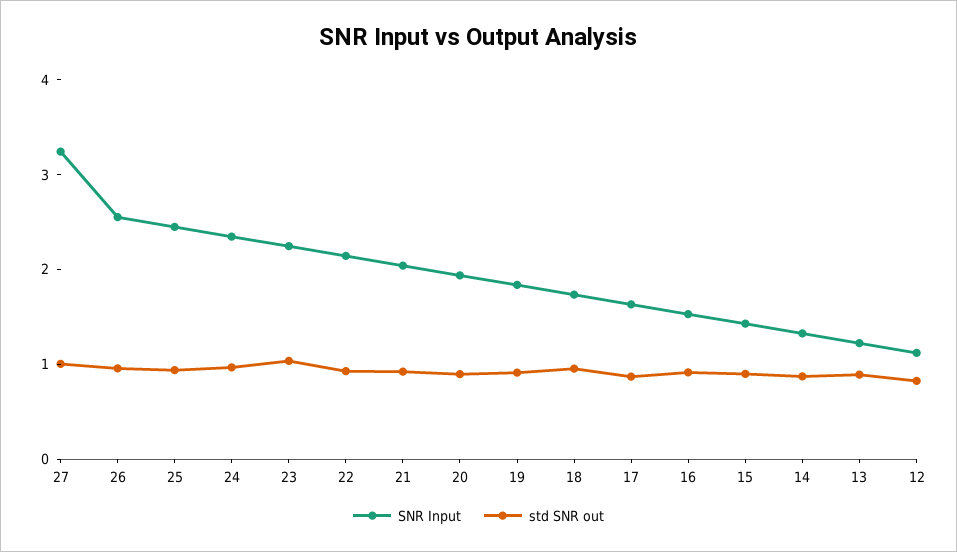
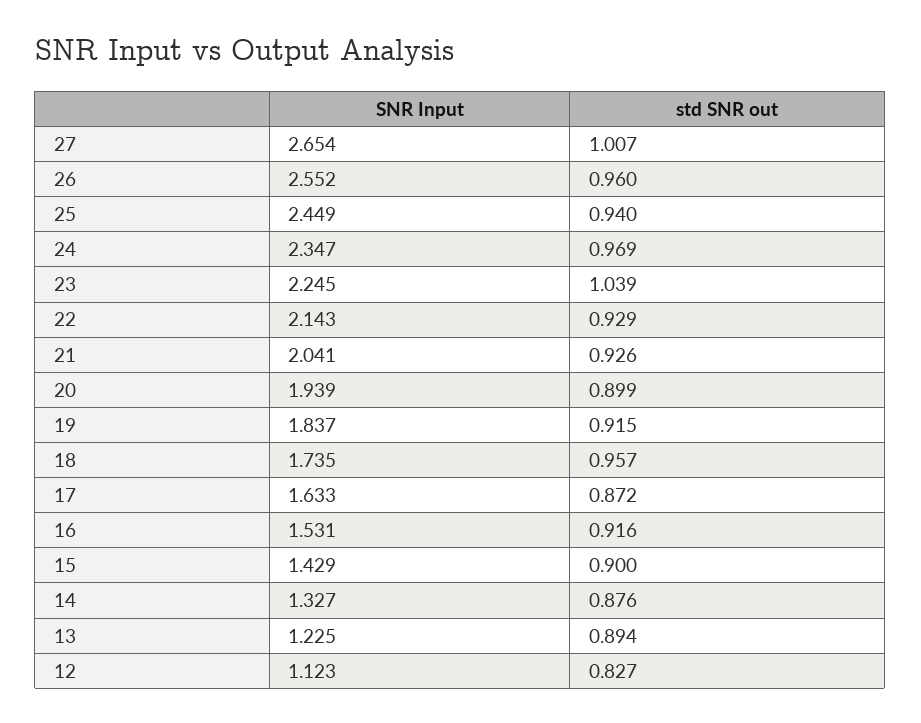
SNR Input, 27: 3.2 -> 2.654

